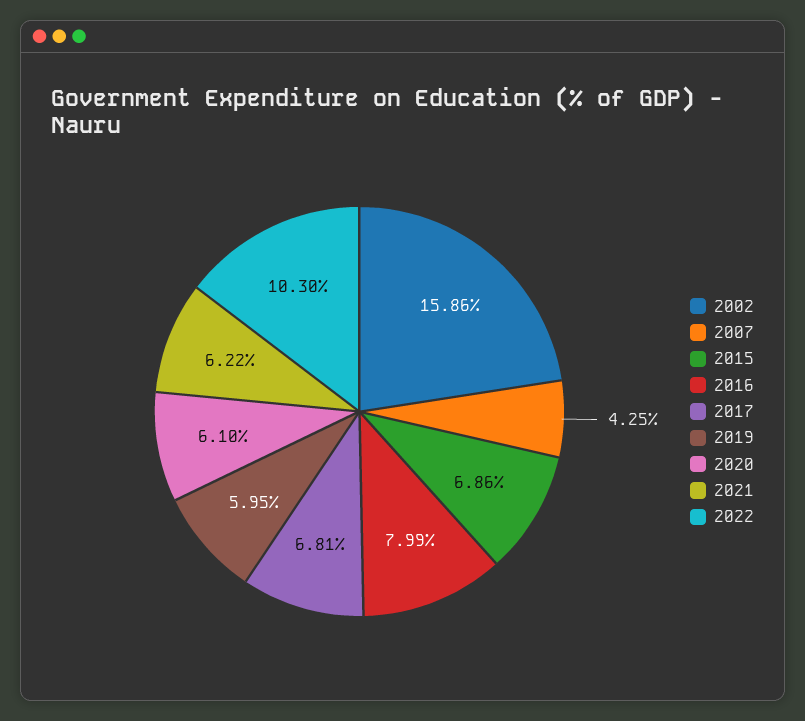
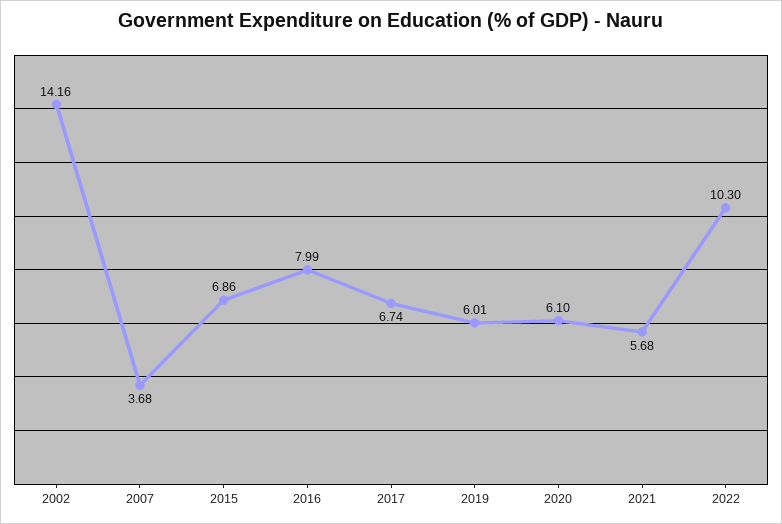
2002: 15.86 -> 14.16
2007: 4.25 -> 3.68
2017: 6.81 -> 6.74
2019: 5.95 -> 6.01
2021: 6.22 -> 5.68

